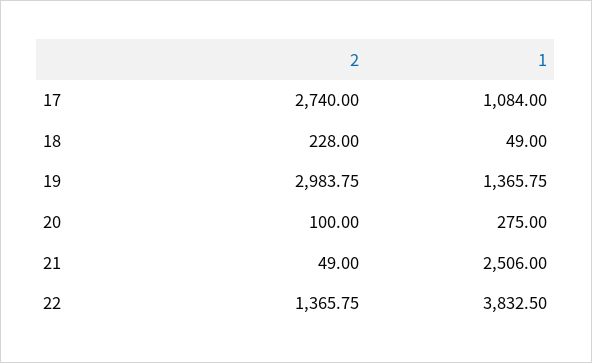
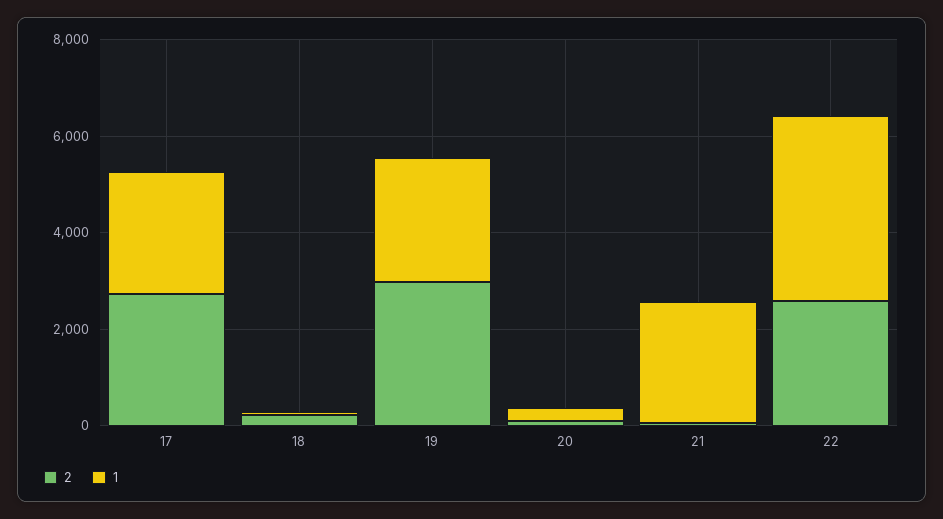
1, 17: 1084 -> 2500
1, 19: 1365.75 -> 2500
2, 22: 1365.75 -> 2500

